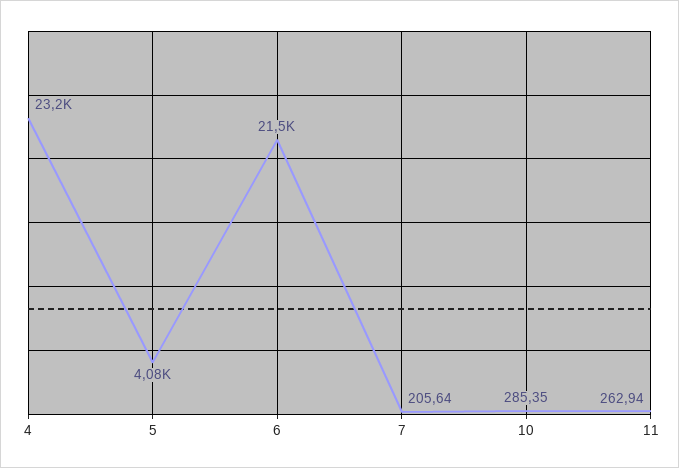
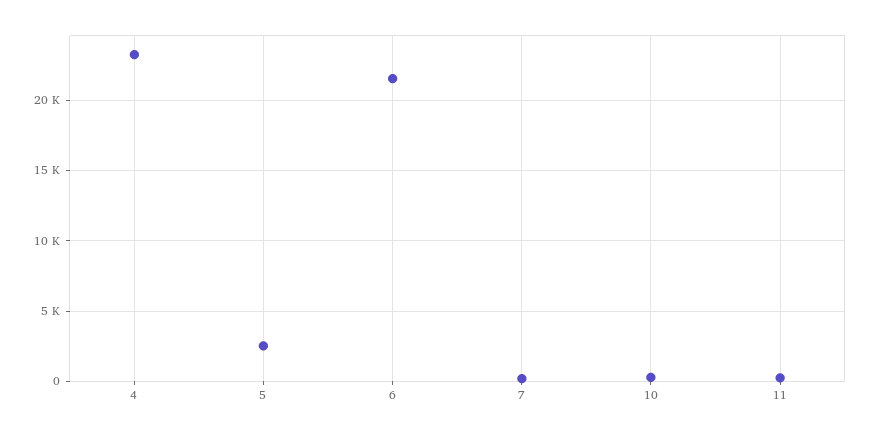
5: 4080 -> 2500

